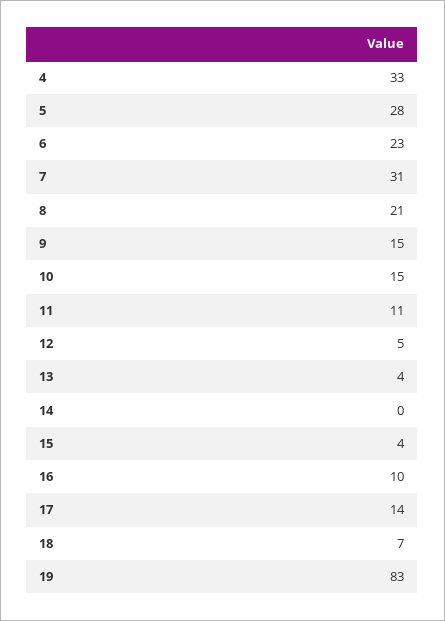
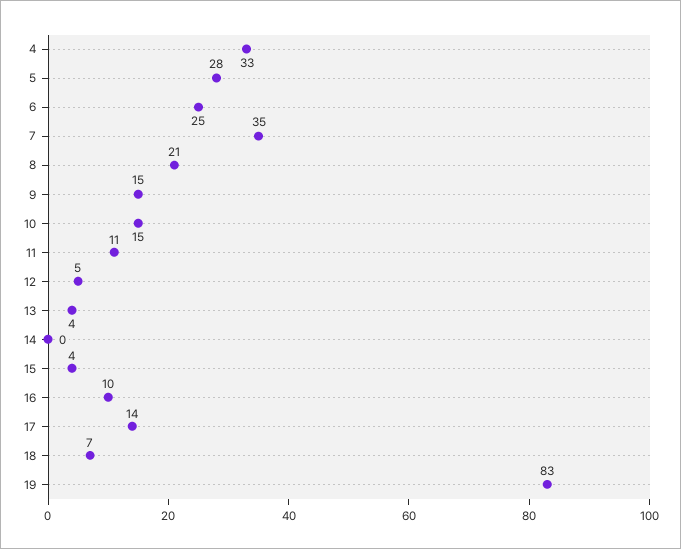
6: 23 -> 25
7: 31 -> 35

